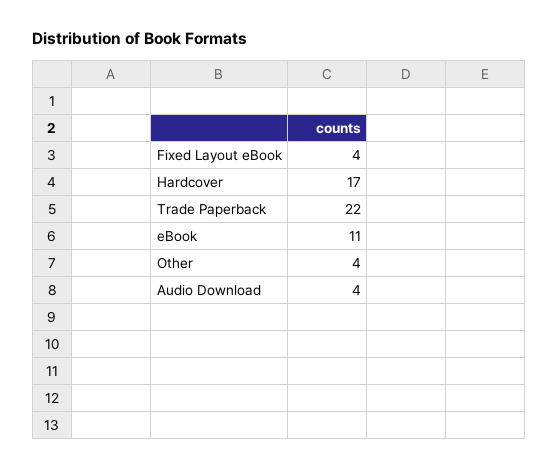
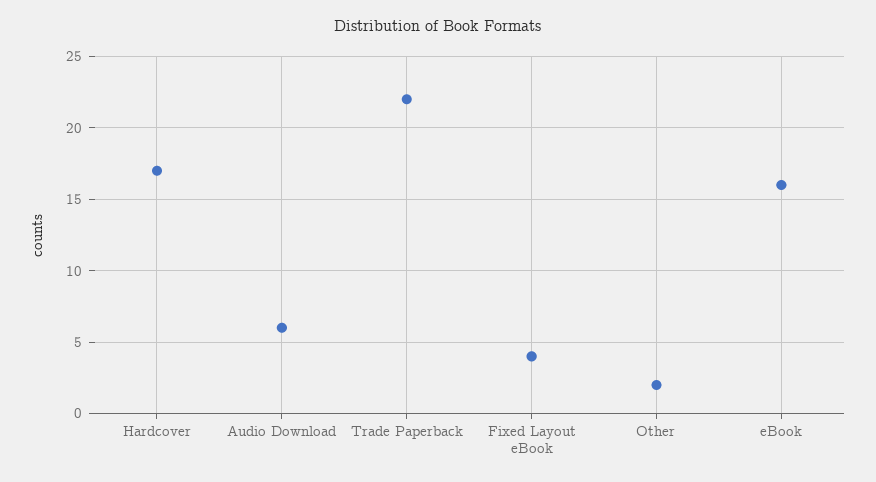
eBook: 11 -> 16
Other: 4 -> 2
Audio Download: 4 -> 6

